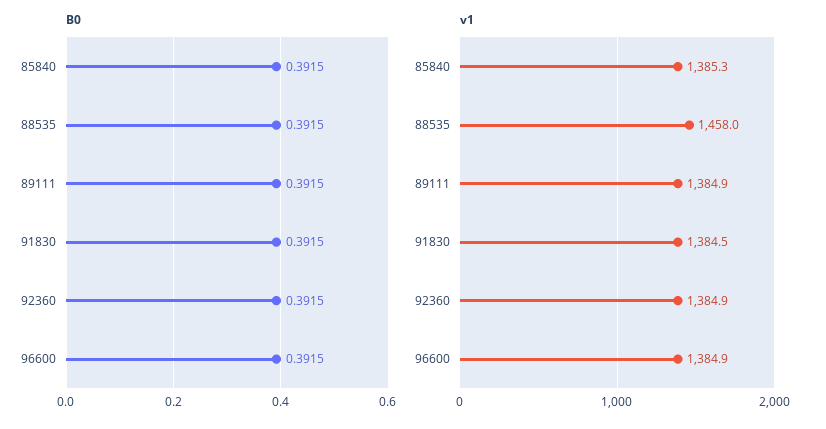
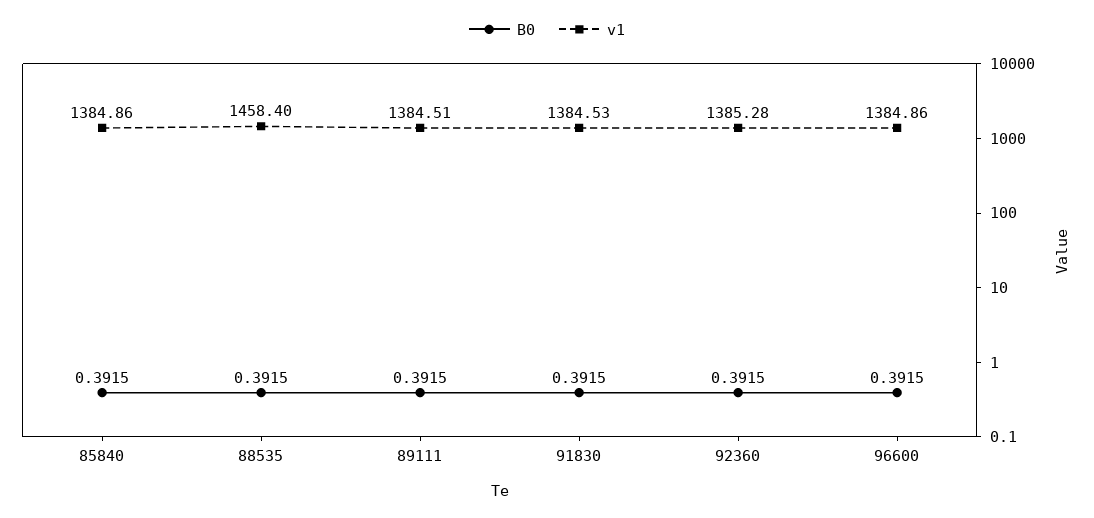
v1, 85840: 1385.3 -> 1384.86
v1, 88535: 1458 -> 1458.4
v1, 89111: 1384.9 -> 1384.51
v1, 92360: 1384.9 -> 1385.28

